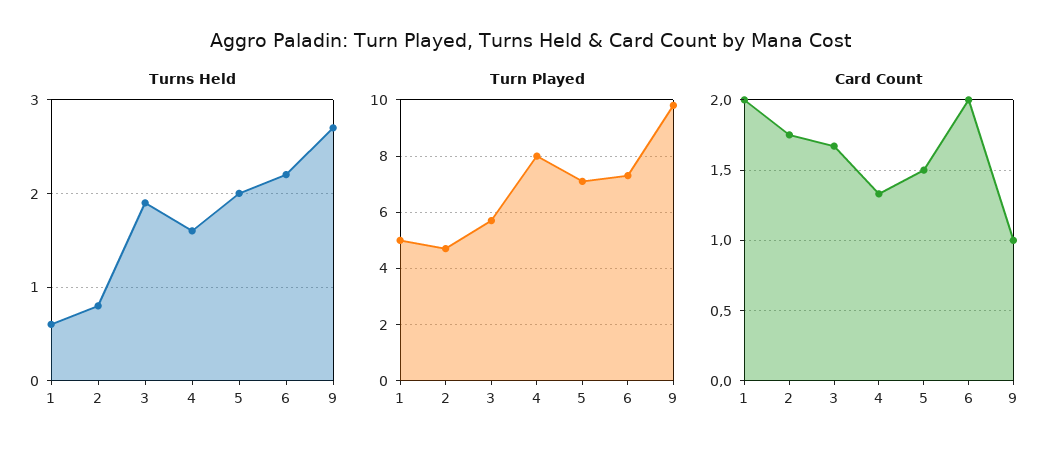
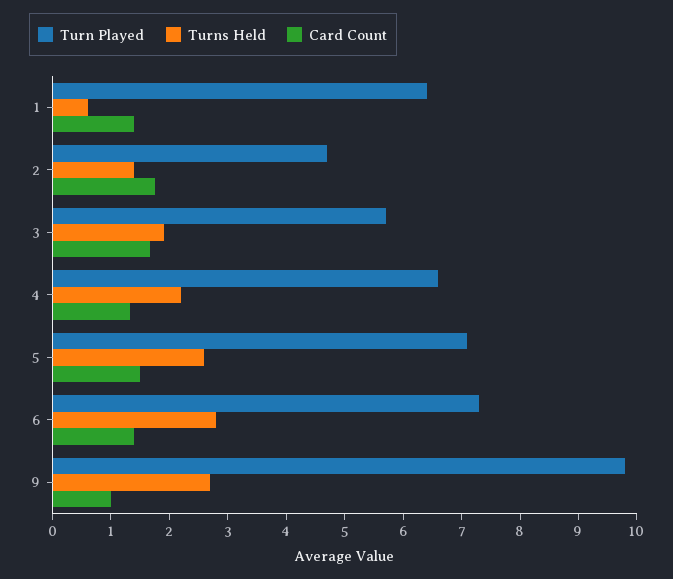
Turns Held, 2: 0.8 -> 1.4
Turns Held, 4: 1.6 -> 2.2
Turns Held, 5: 2 -> 2.6
Turns Held, 6: 2.2 -> 2.8
Turn Played, 1: 5 -> 6.4
Turn Played, 4: 8 -> 6.6
Card Count, 1: 2 -> 1.4
Card Count, 6: 2 -> 1.4

